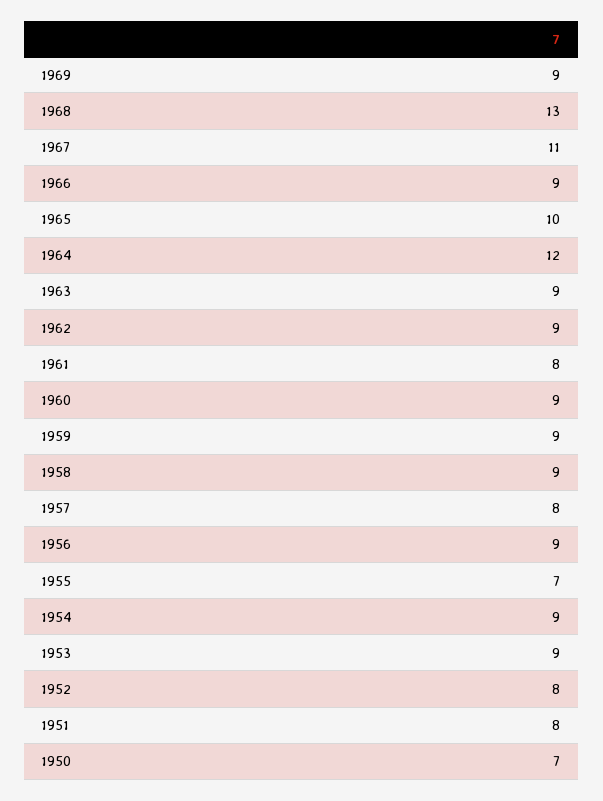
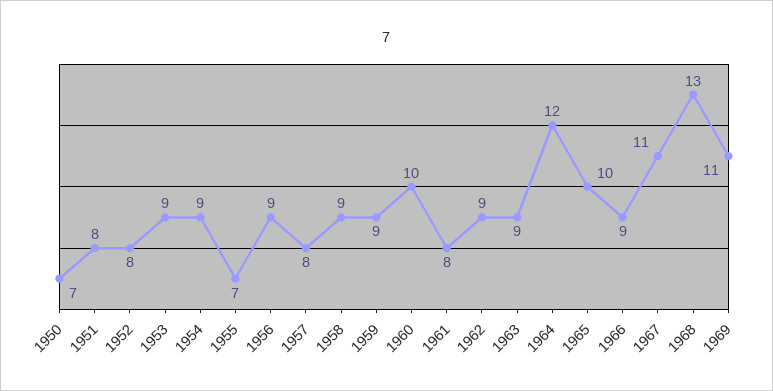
1969: 9 -> 11
1960: 9 -> 10

